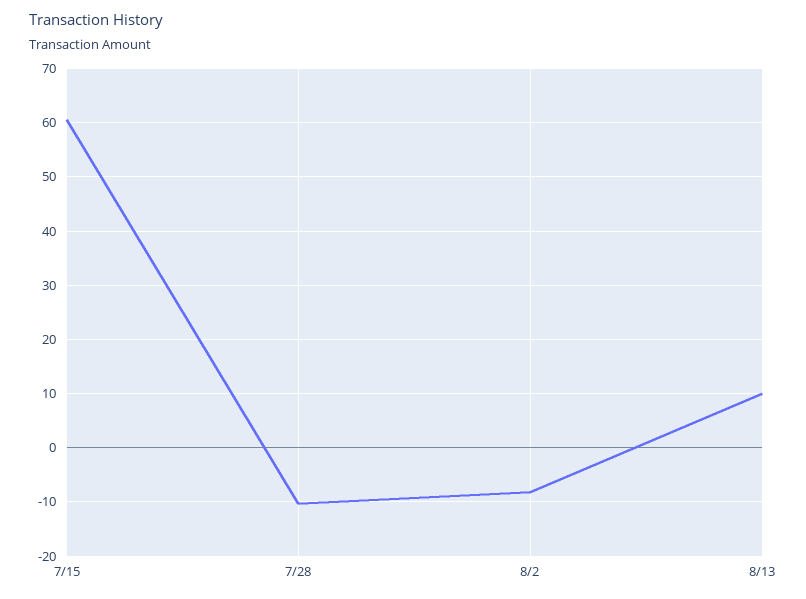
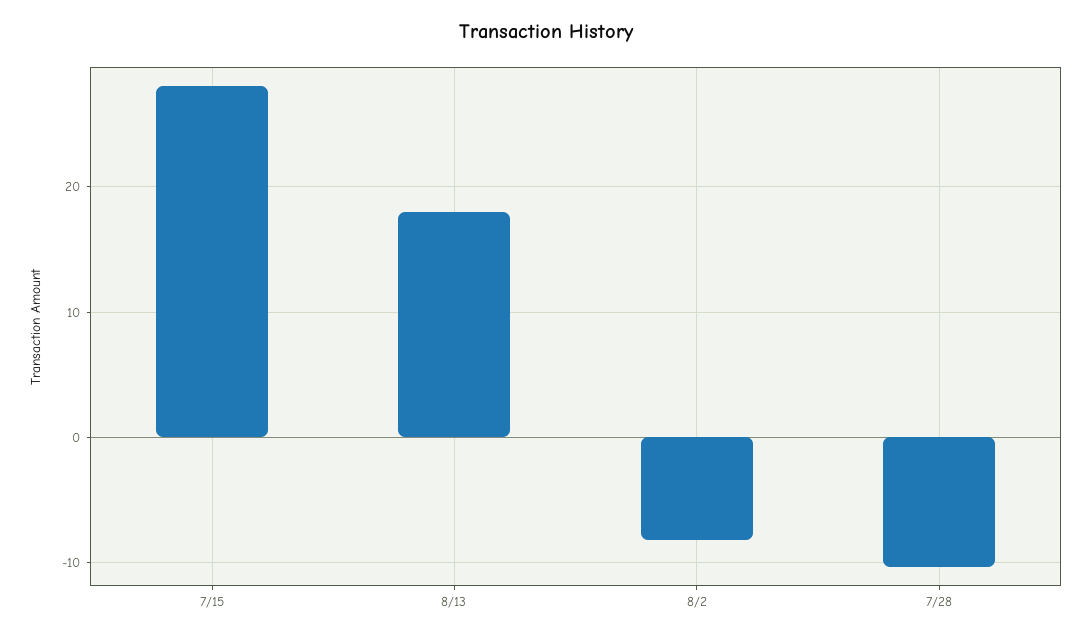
7/15: 60 -> 28
8/13: 10 -> 18

